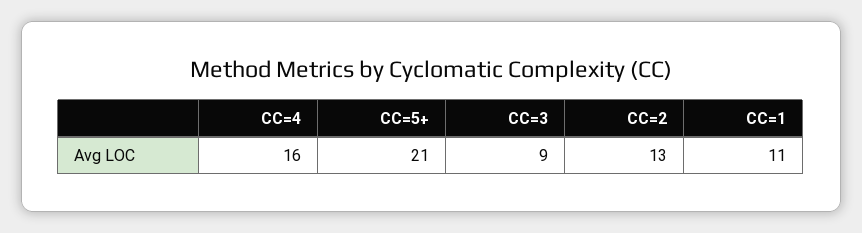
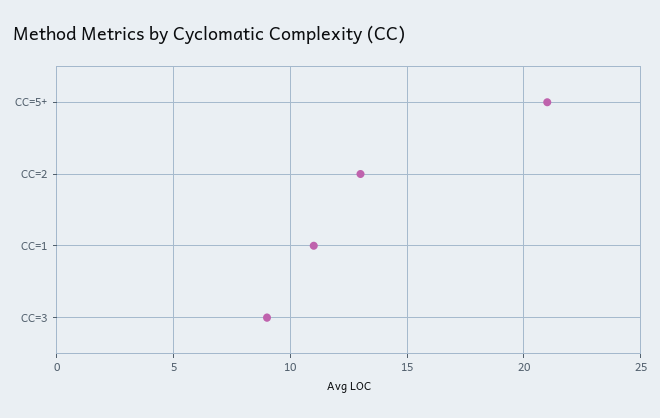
CC=4: 16 -> none

